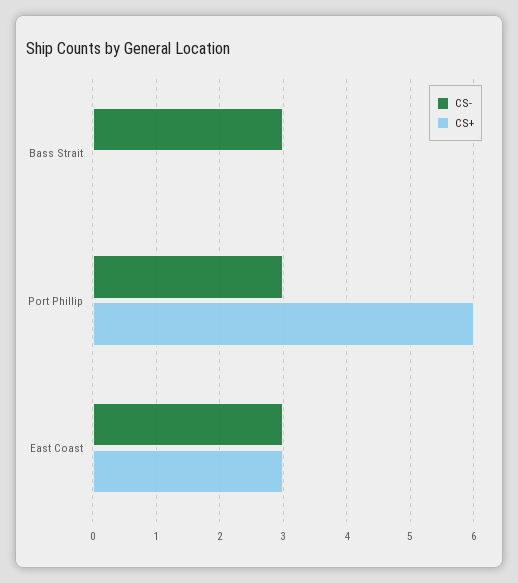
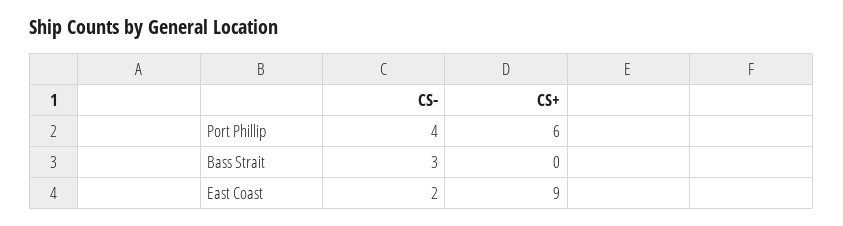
CS-, Port Phillip: 3 -> 4
CS-, East Coast: 3 -> 2
CS+, East Coast: 3 -> 9

